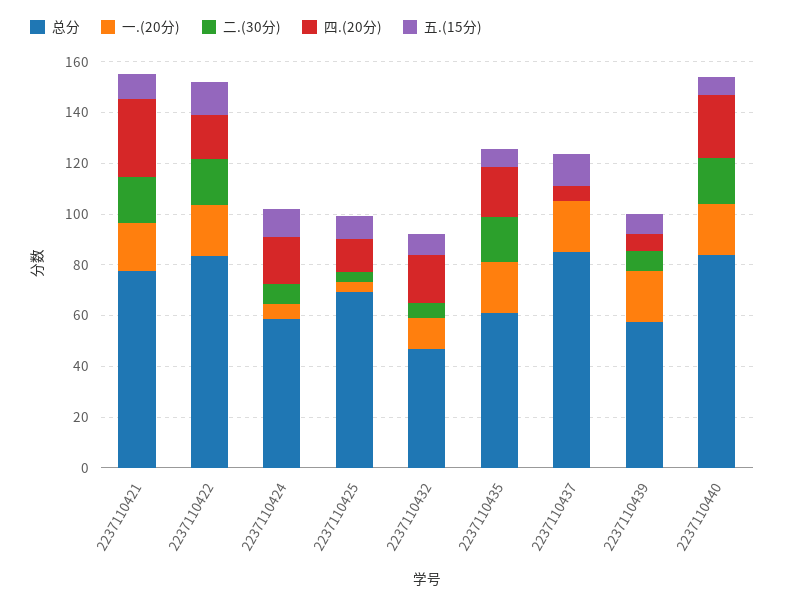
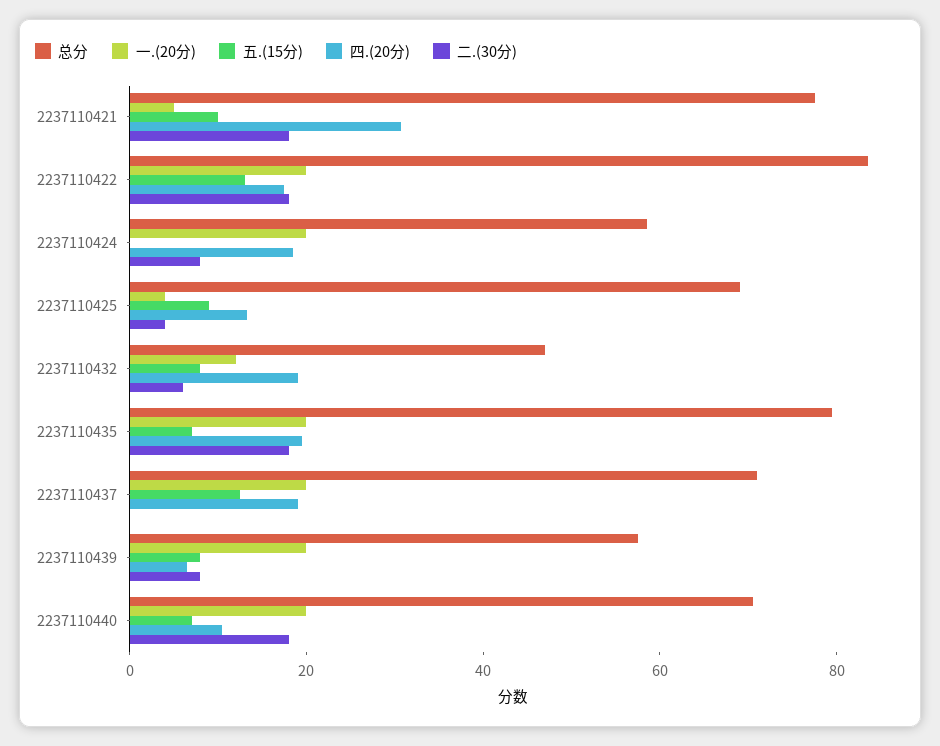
一.(20分), 2237110421: 20 -> 5
一.(20分), 2237110424: 5 -> 20
五.(15分), 2237110424: 10 -> 0
总分, 2237110435: 60 -> 80
总分, 2237110437: 85 -> 70
四.(20分), 2237110437: 5 -> 20
总分, 2237110440: 85 -> 70
四.(20分), 2237110440: 25 -> 10

